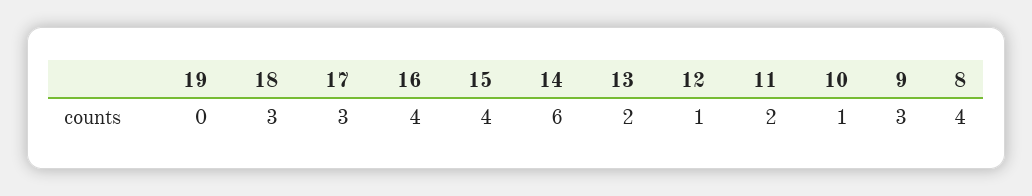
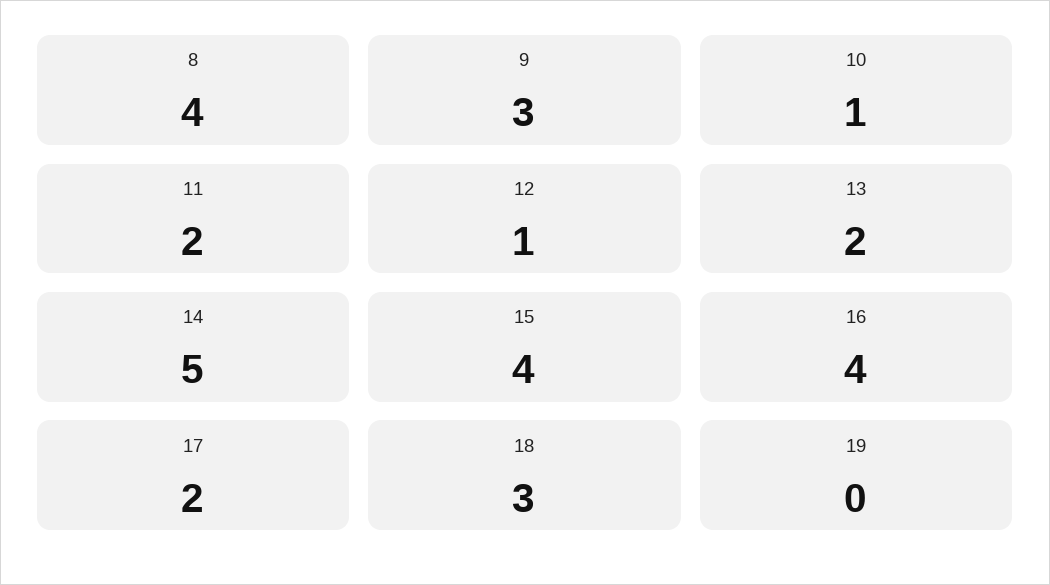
17: 3 -> 2
14: 6 -> 5

